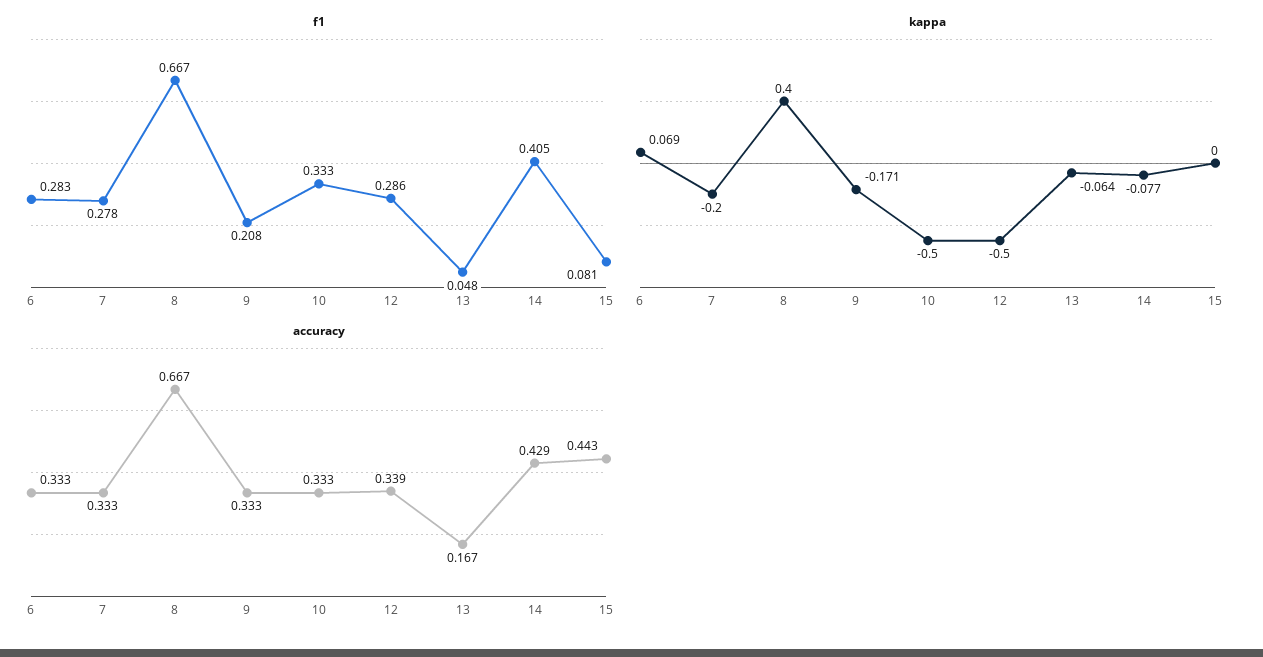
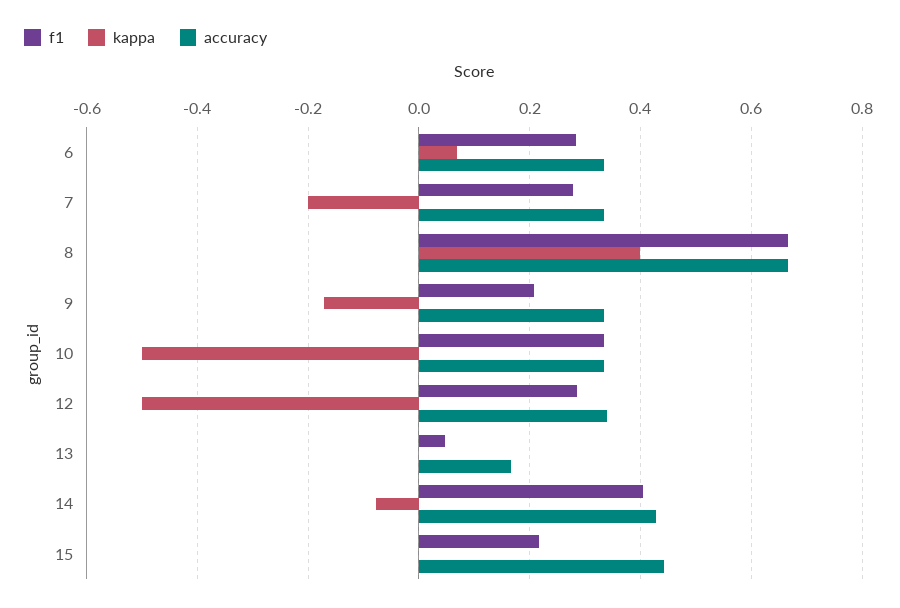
f1, 15: 0.081 -> 0.22
kappa, 13: -0.064 -> 0

